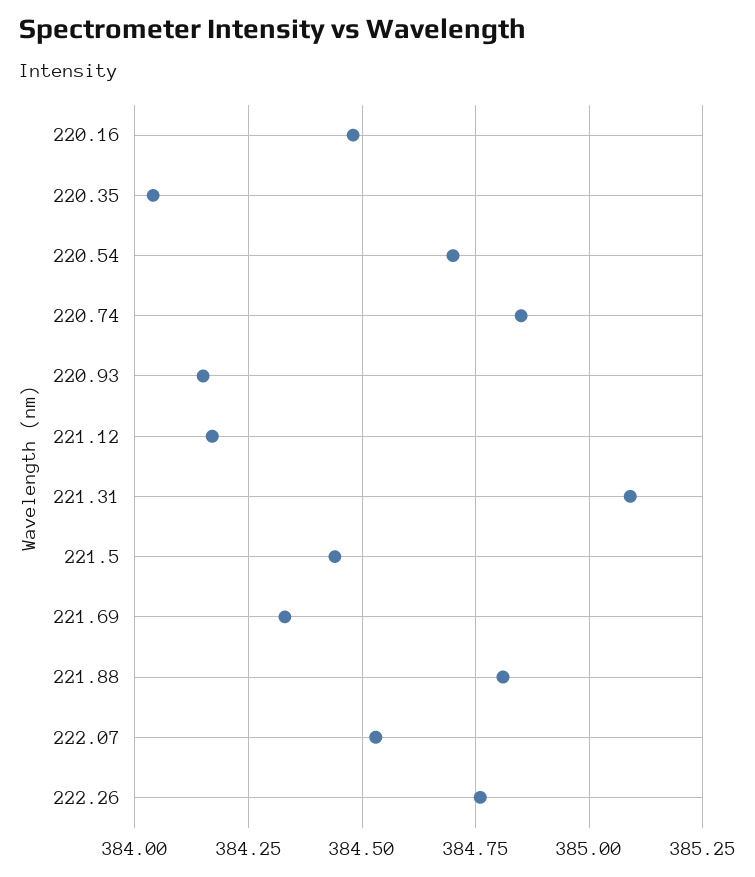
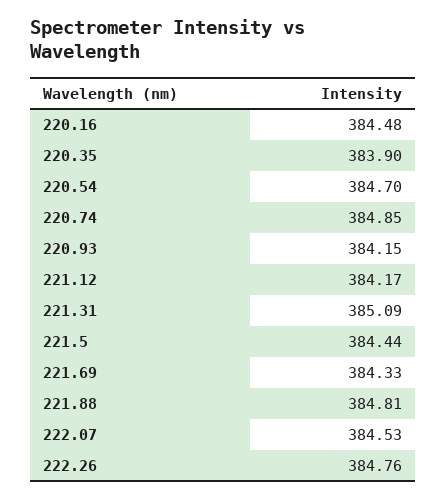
220.35: 384.05 -> 383.9

